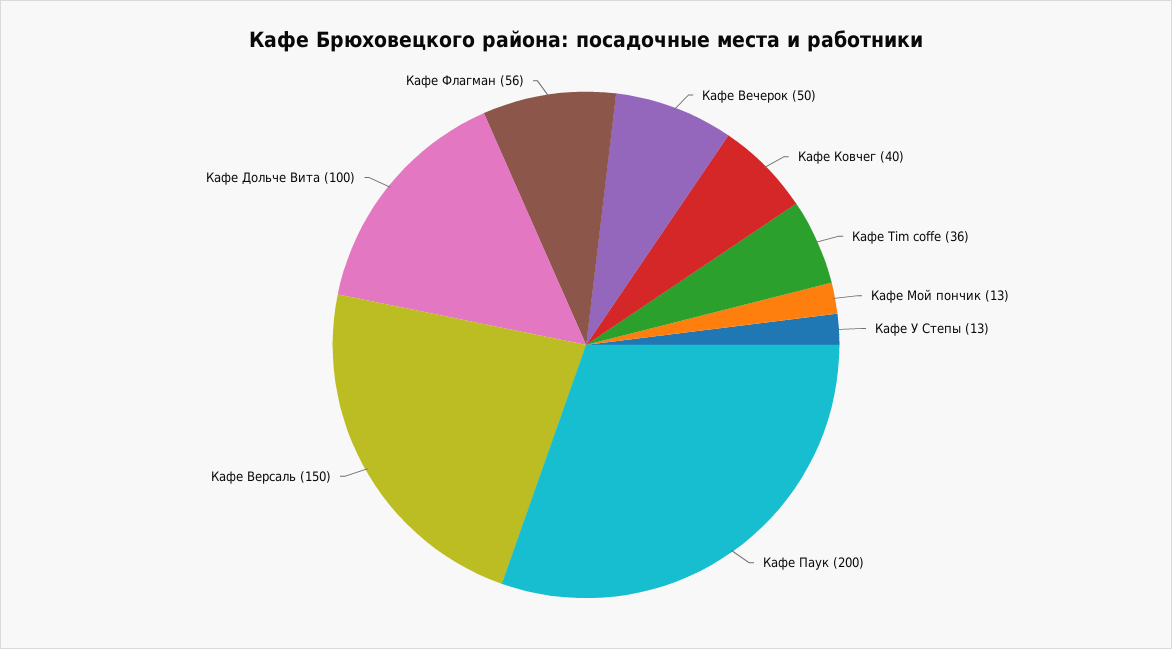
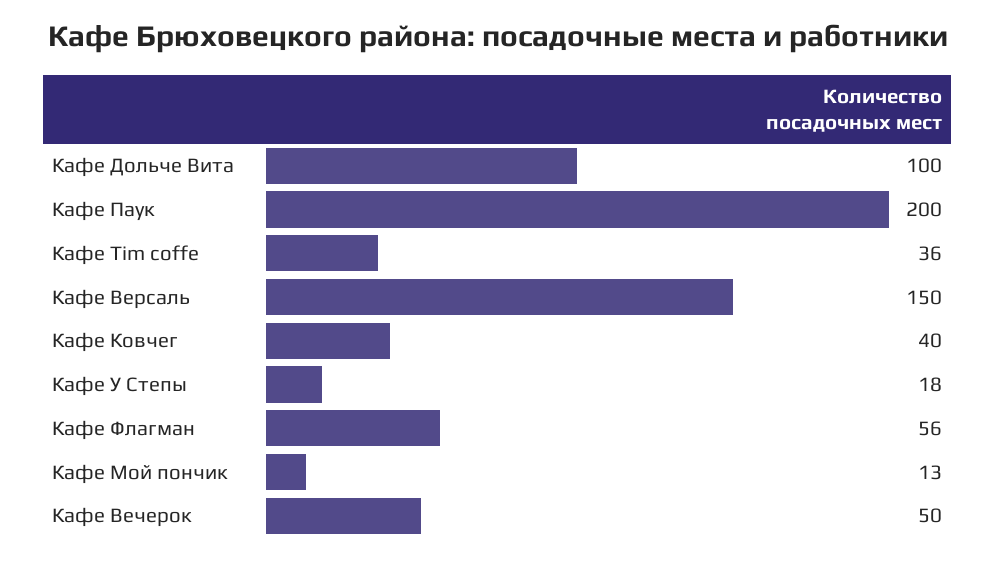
Кафе У Степы: 13 -> 18

